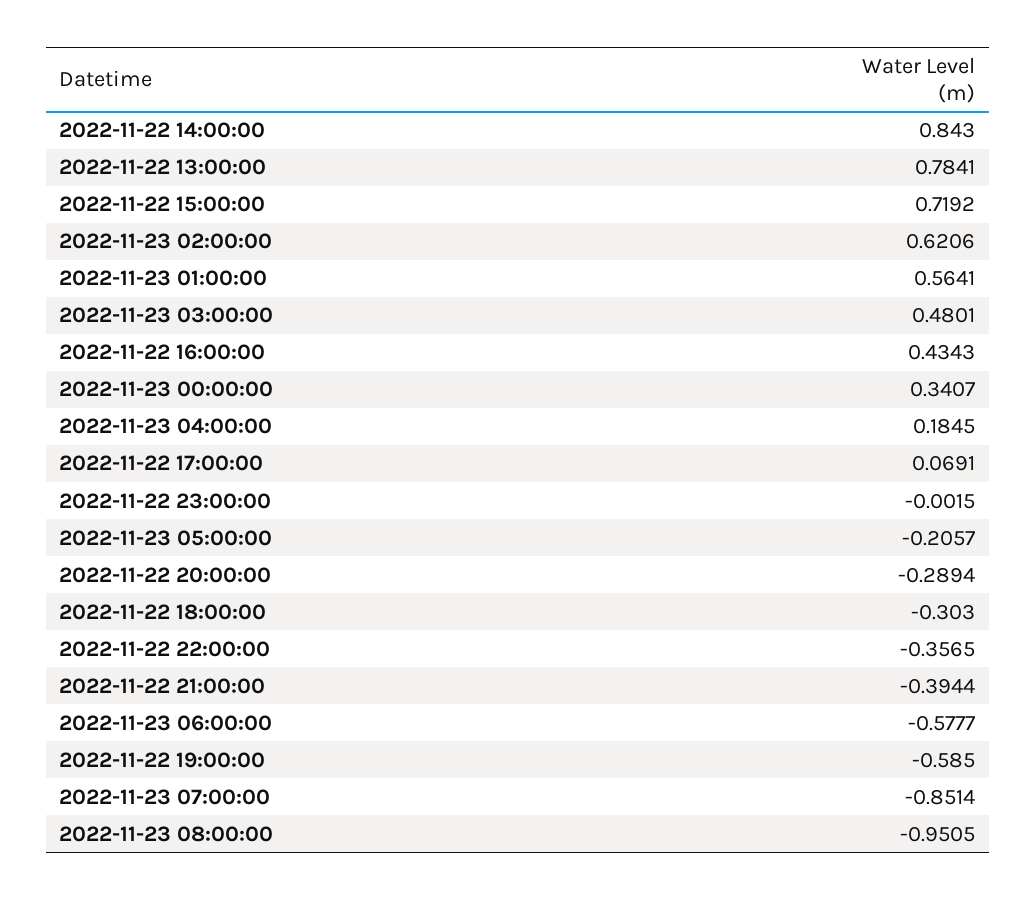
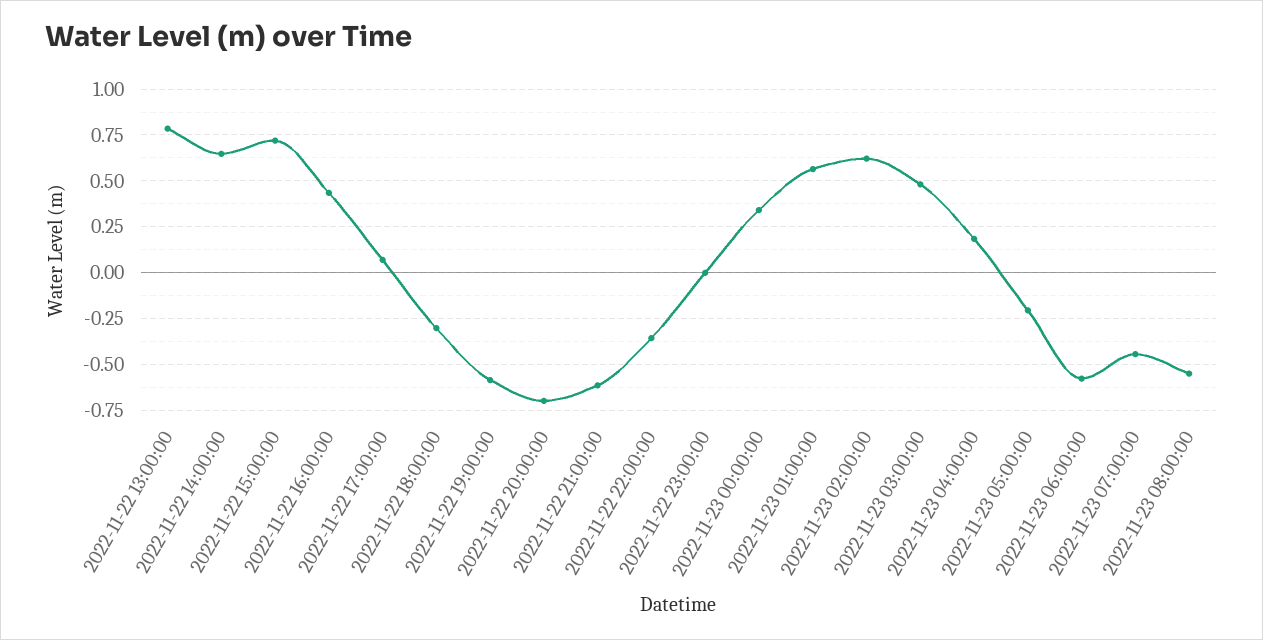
2022-11-22 14:00:00: 0.843 -> 0.65
2022-11-22 20:00:00: -0.2894 -> -0.7
2022-11-22 21:00:00: -0.3944 -> -0.6
2022-11-23 07:00:00: -0.8514 -> -0.45
2022-11-23 08:00:00: -0.9505 -> -0.55

